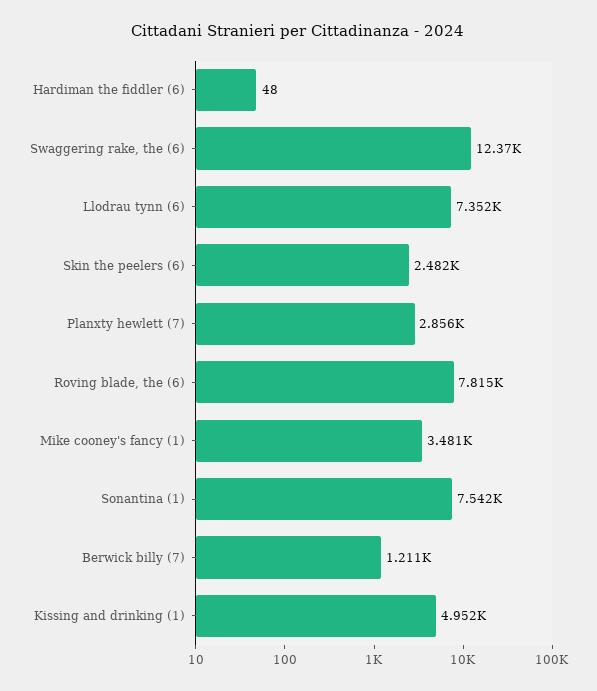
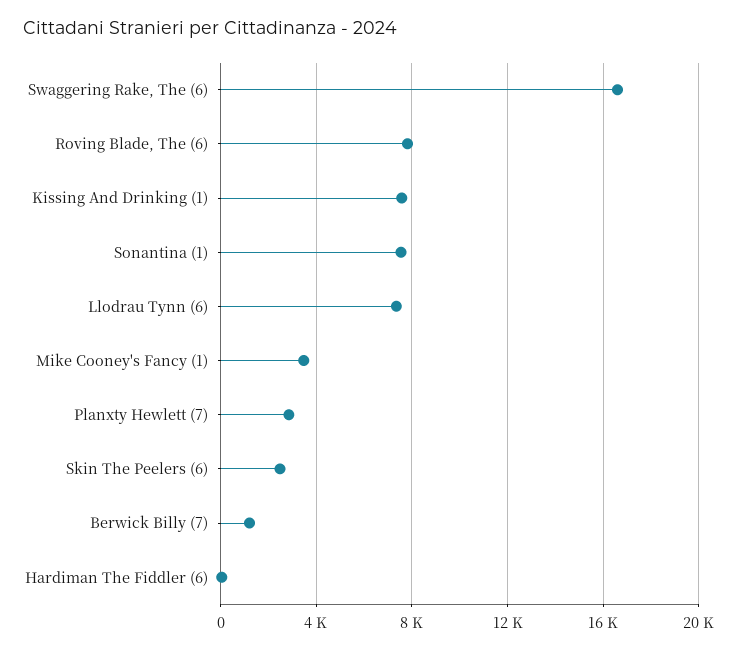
Swaggering rake, the (6): 12370 -> 16500
Kissing and drinking (1): 4952 -> 7500

